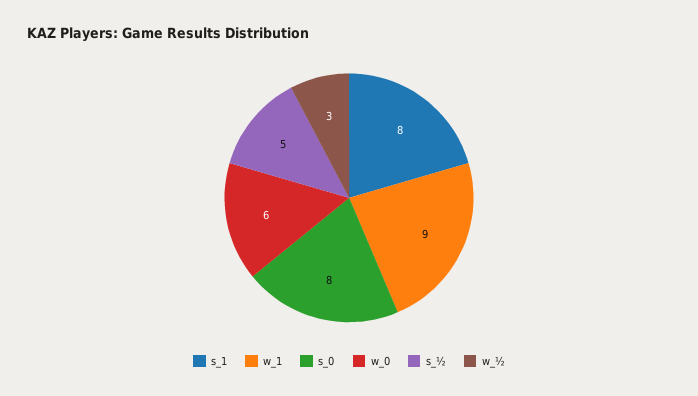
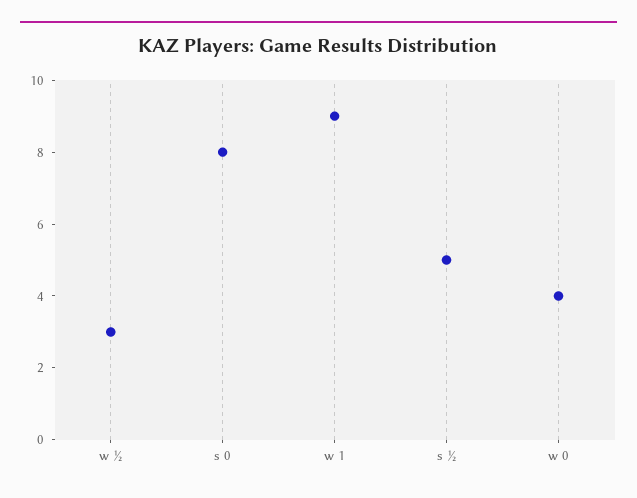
s_1: 8 -> none
w_0: 6 -> 4

